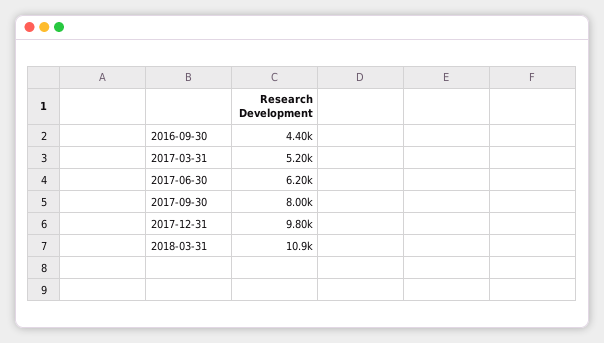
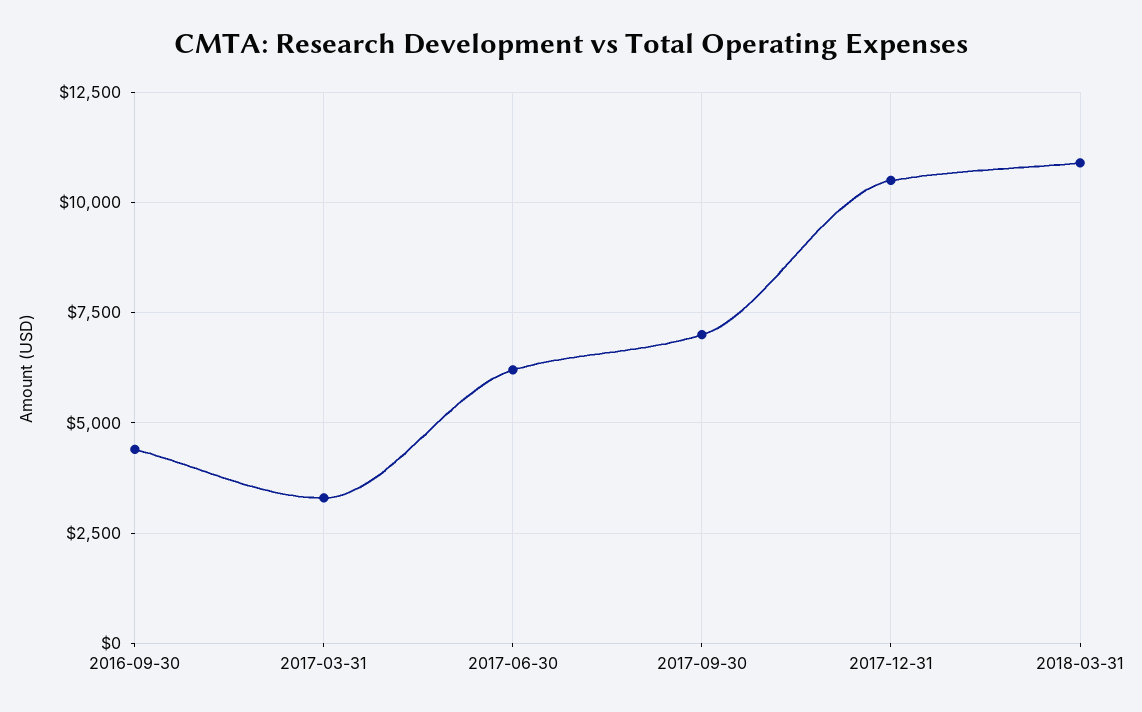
2017-03-31: 5200 -> 3250
2017-09-30: 8000 -> 7000
2017-12-31: 9800 -> 10500

